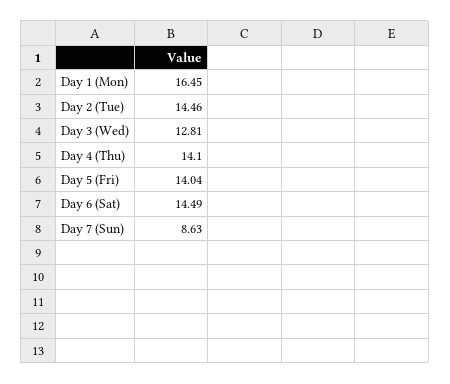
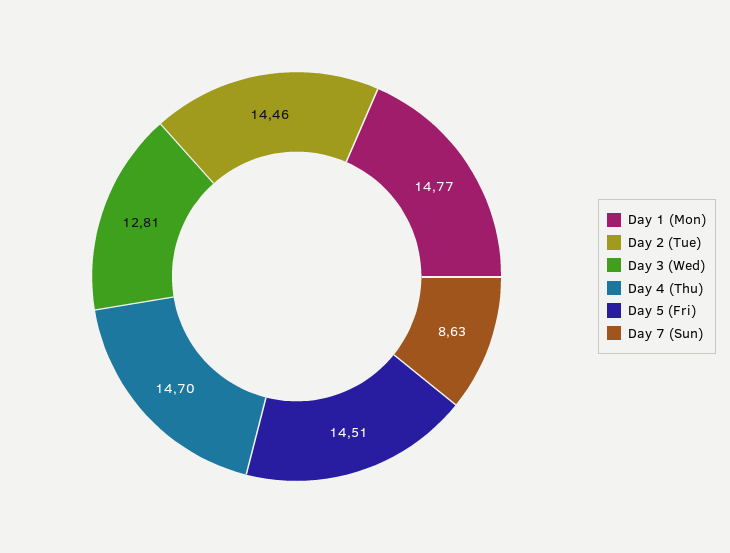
Day 1 (Mon): 16.45 -> 14.77
Day 4 (Thu): 14.1 -> 14.7
Day 5 (Fri): 14.04 -> 14.51
Day 6 (Sat): 14.49 -> none

